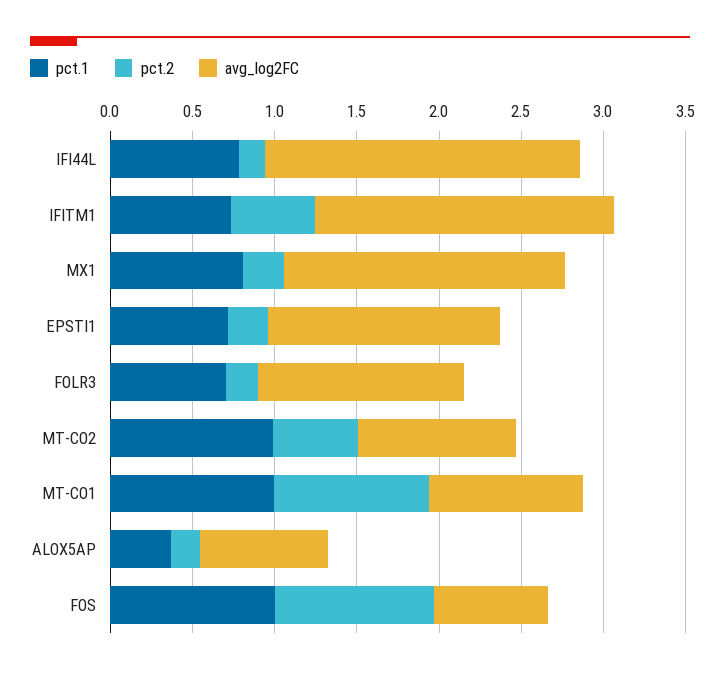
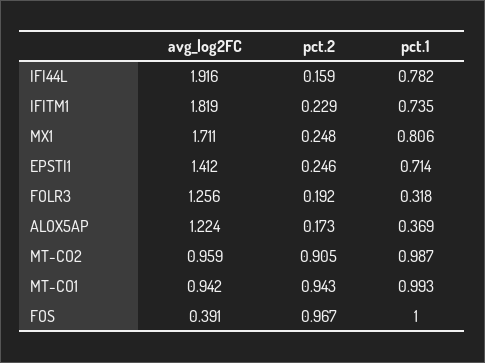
pct.2, IFITM1: 0.5 -> 0.229
pct.1, FOLR3: 0.7 -> 0.318
pct.2, MT-CO2: 0.5 -> 0.905
avg_log2FC, ALOX5AP: 0.8 -> 1.224
avg_log2FC, FOS: 0.7 -> 0.391

